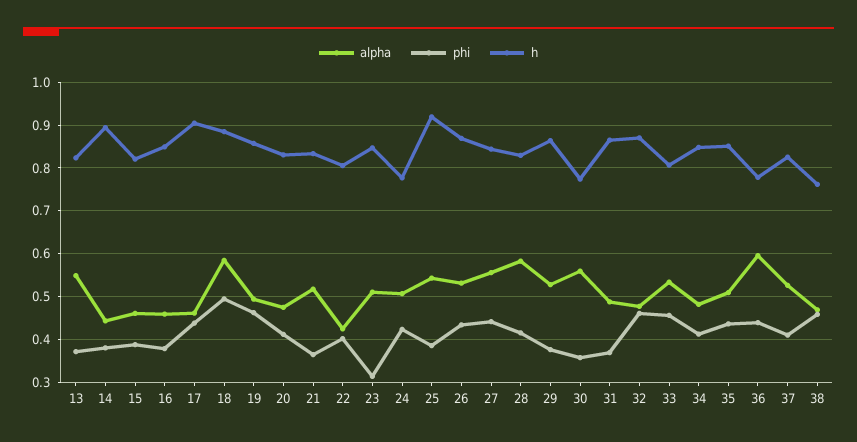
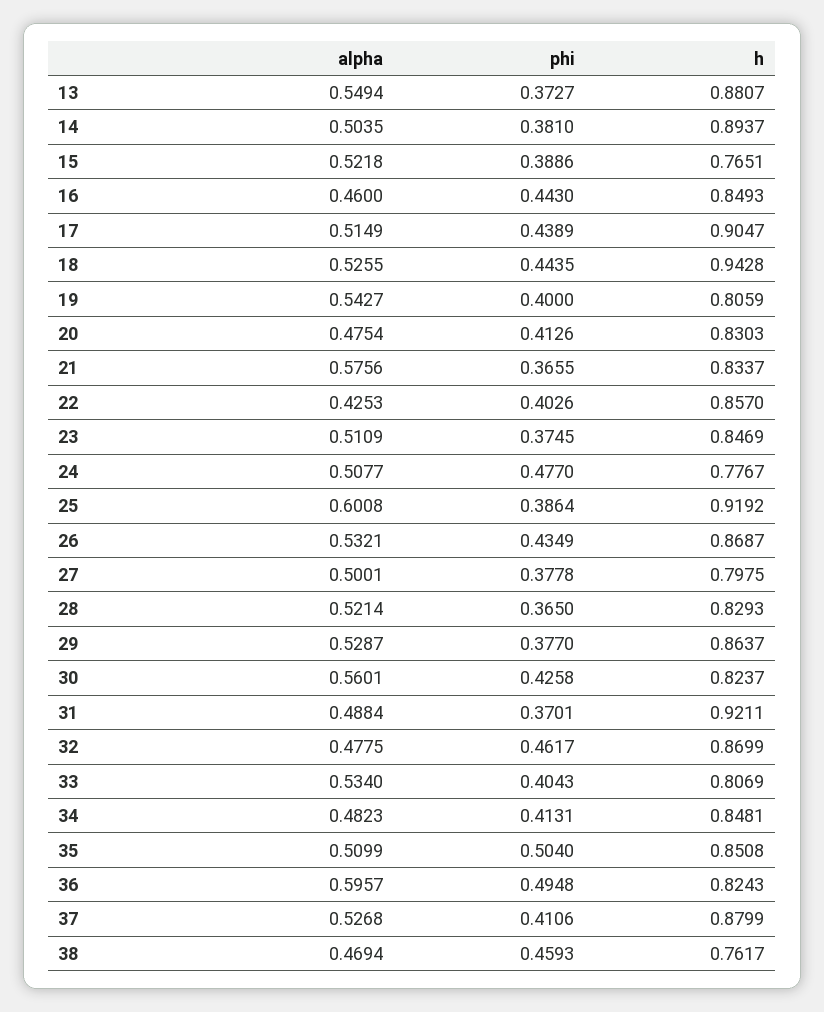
h, 13: 0.82 -> 0.8807
alpha, 14: 0.44 -> 0.5035
alpha, 15: 0.46 -> 0.5218
h, 15: 0.82 -> 0.7651
phi, 16: 0.38 -> 0.443
alpha, 17: 0.46 -> 0.5149
alpha, 18: 0.58 -> 0.5255
phi, 18: 0.5 -> 0.4435
h, 18: 0.88 -> 0.9428
alpha, 19: 0.5 -> 0.5427
phi, 19: 0.46 -> 0.4
h, 19: 0.86 -> 0.8059
alpha, 21: 0.52 -> 0.5756
h, 22: 0.8 -> 0.857
phi, 23: 0.32 -> 0.3745
phi, 24: 0.42 -> 0.477
alpha, 25: 0.54 -> 0.6008
alpha, 27: 0.56 -> 0.5001
phi, 27: 0.44 -> 0.3778
h, 27: 0.84 -> 0.7975
alpha, 28: 0.58 -> 0.5214
phi, 28: 0.42 -> 0.365
phi, 30: 0.36 -> 0.4258
h, 30: 0.78 -> 0.8237
h, 31: 0.86 -> 0.9211
phi, 33: 0.46 -> 0.4043
phi, 35: 0.44 -> 0.504
phi, 36: 0.44 -> 0.4948
h, 36: 0.78 -> 0.8243
h, 37: 0.82 -> 0.8799

